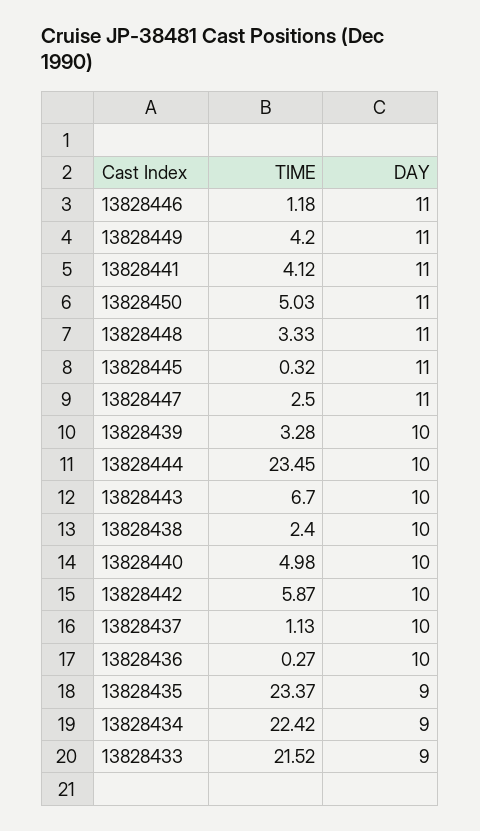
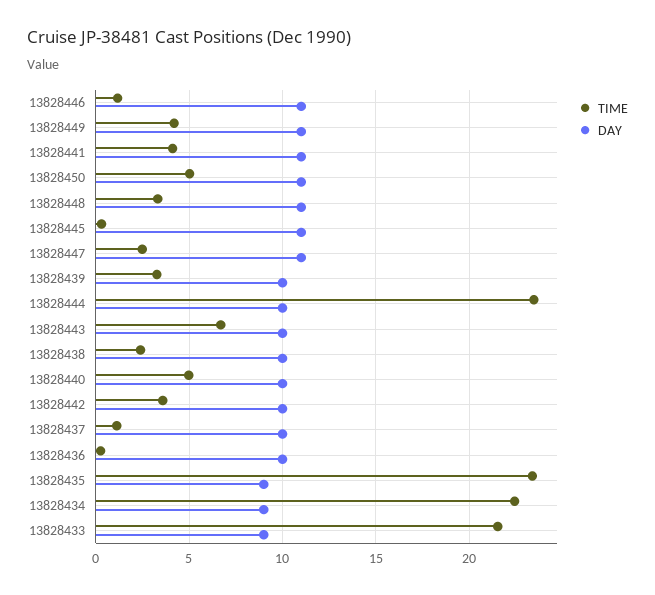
TIME, 13828442: 5.87 -> 3.5

